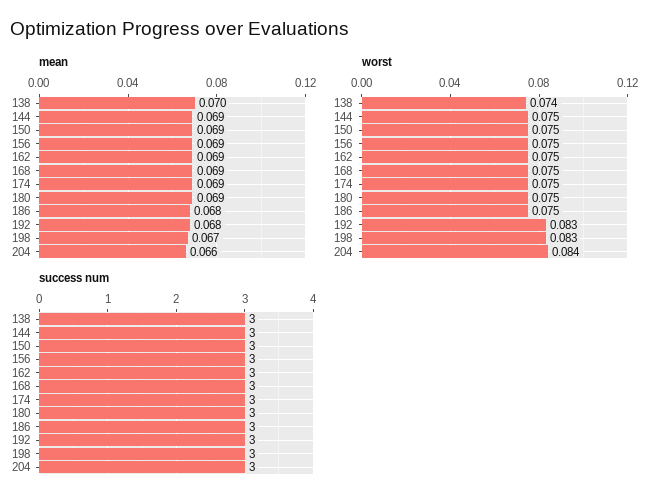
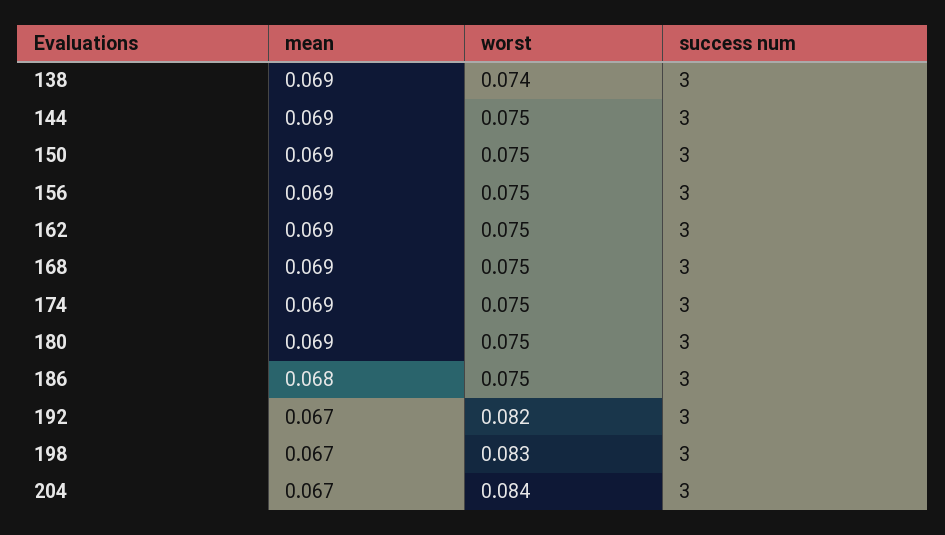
mean, 138: 0.07 -> 0.069
mean, 192: 0.068 -> 0.067
mean, 204: 0.066 -> 0.067
worst, 192: 0.083 -> 0.082

